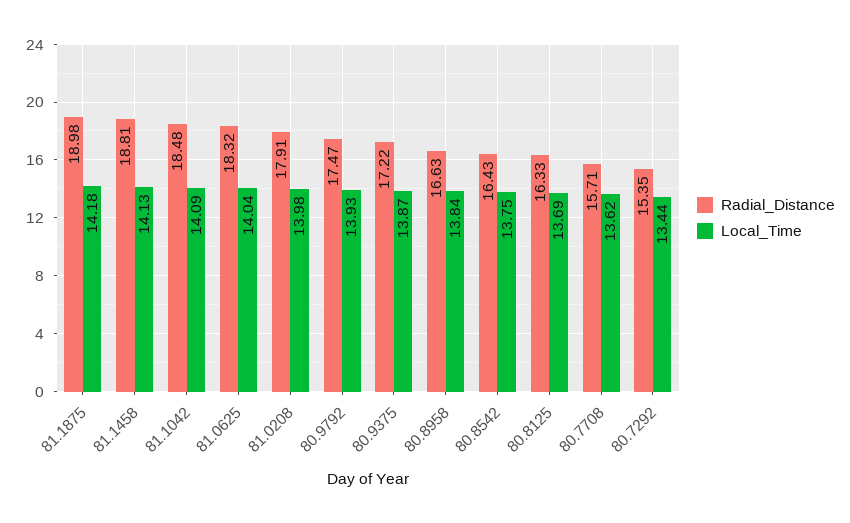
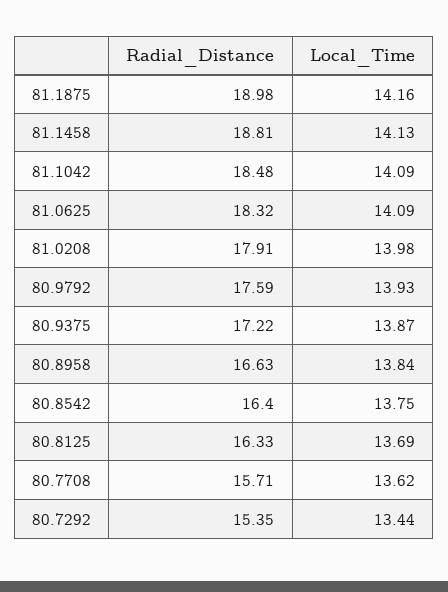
Local_Time, 81.1875: 14.18 -> 14.16
Local_Time, 81.0625: 14.04 -> 14.09
Radial_Distance, 80.9792: 17.47 -> 17.59
Radial_Distance, 80.8542: 16.43 -> 16.4

